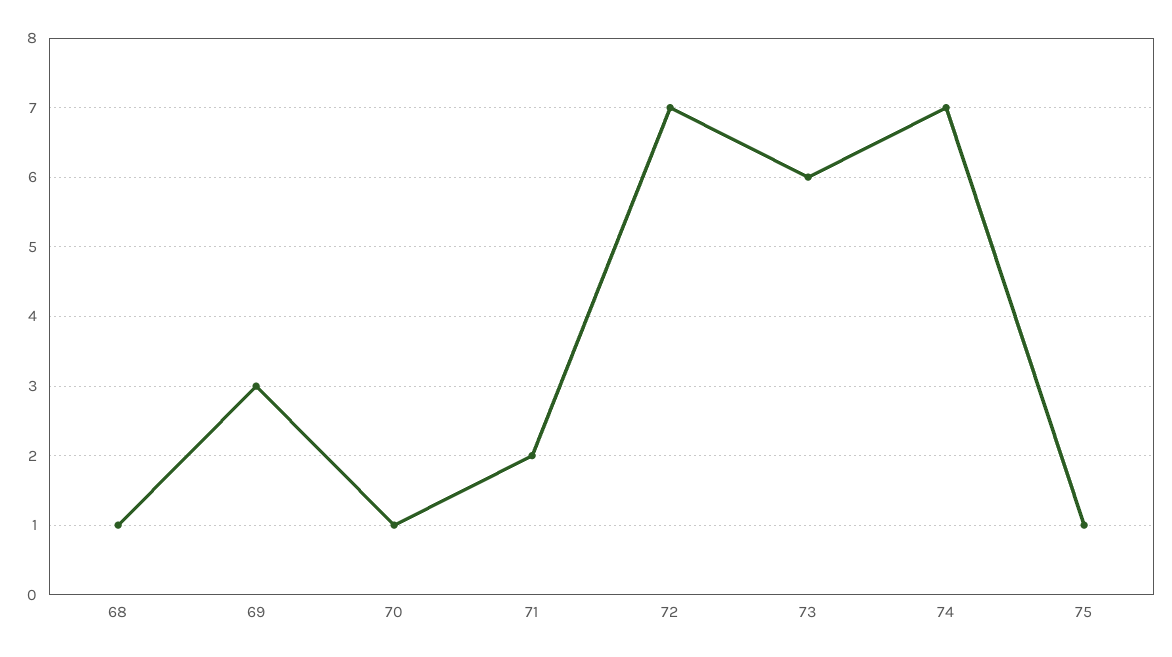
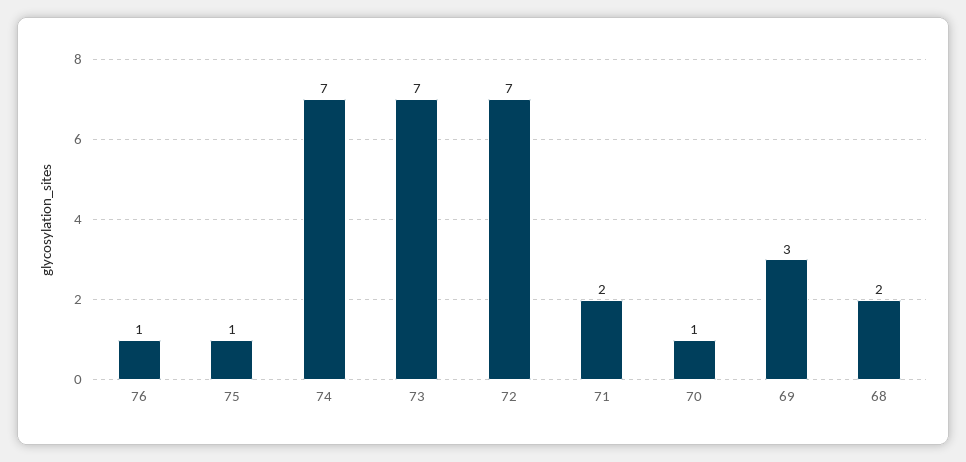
68: 1 -> 2
73: 6 -> 7
76: none -> 1

